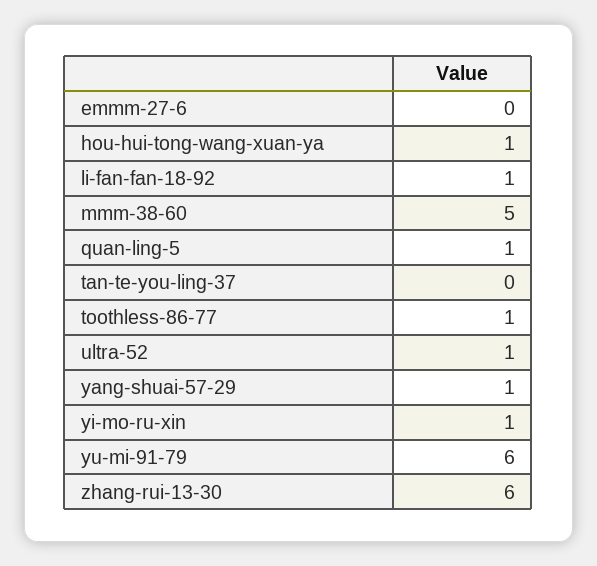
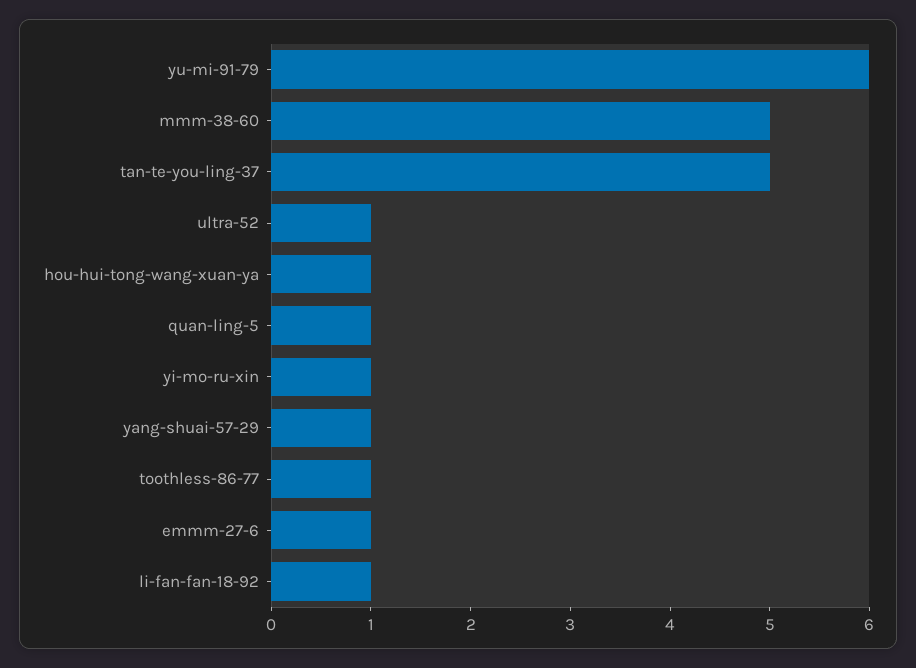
emmm-27-6: 0 -> 1
tan-te-you-ling-37: 0 -> 5
zhang-rui-13-30: 6 -> none

